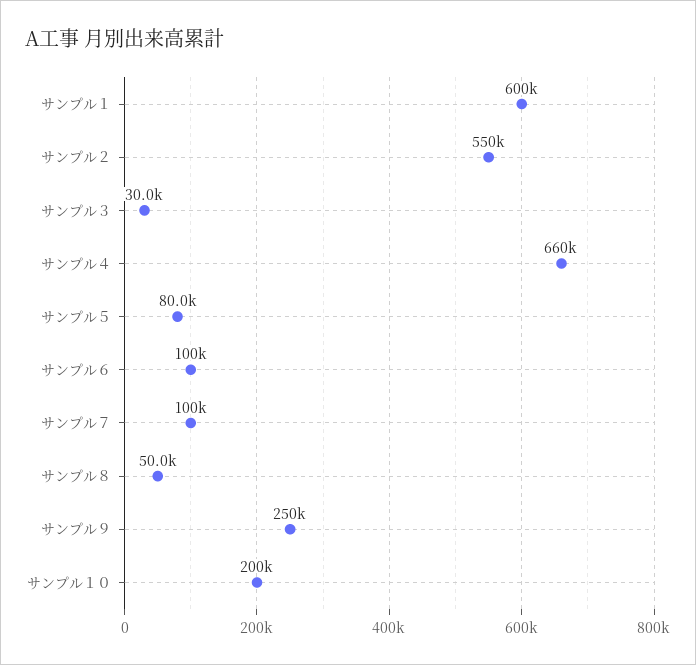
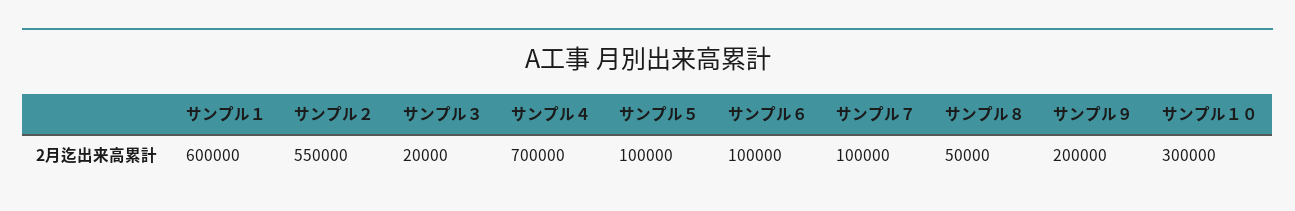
サンプル３: 30000 -> 20000
サンプル４: 660000 -> 700000
サンプル５: 80000 -> 100000
サンプル９: 250000 -> 200000
サンプル１０: 200000 -> 300000

